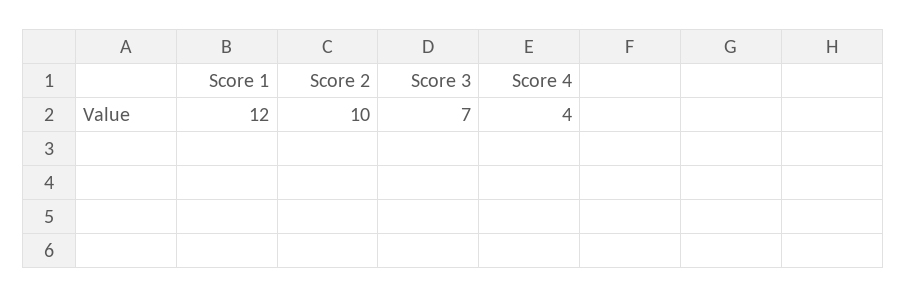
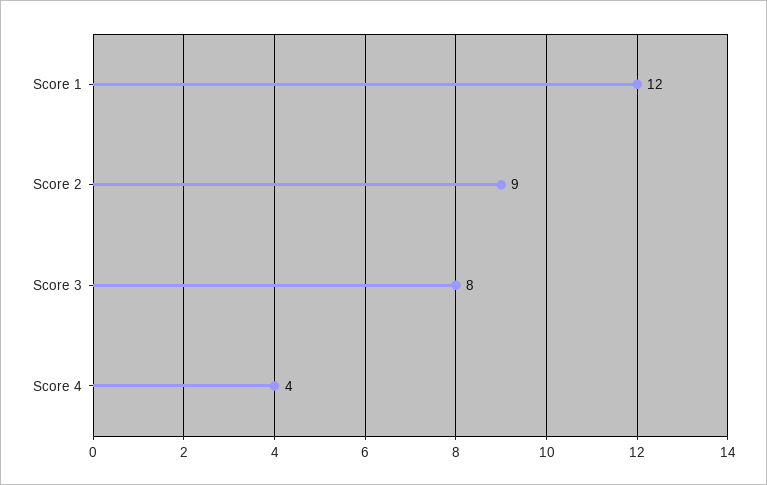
Score 2: 10 -> 9
Score 3: 7 -> 8

